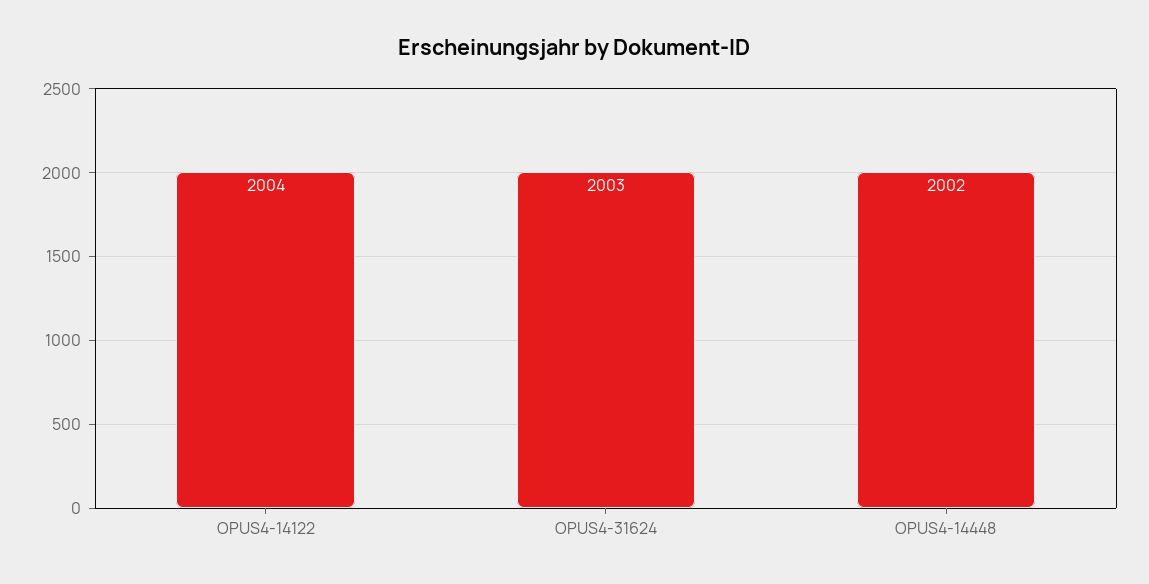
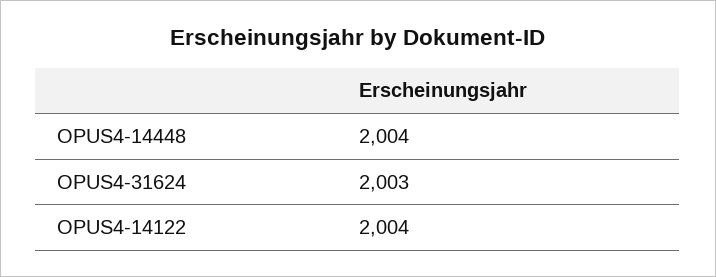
OPUS4-14448: 2002 -> 2004

